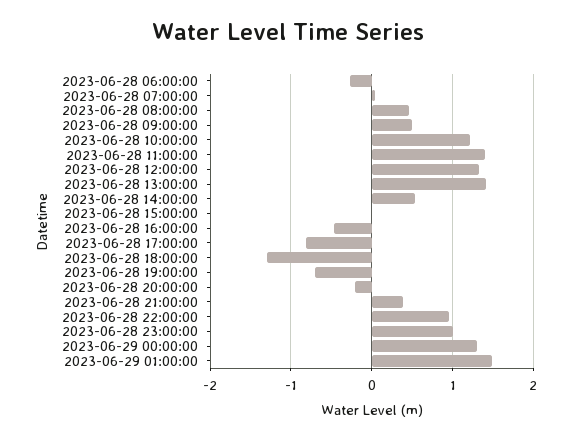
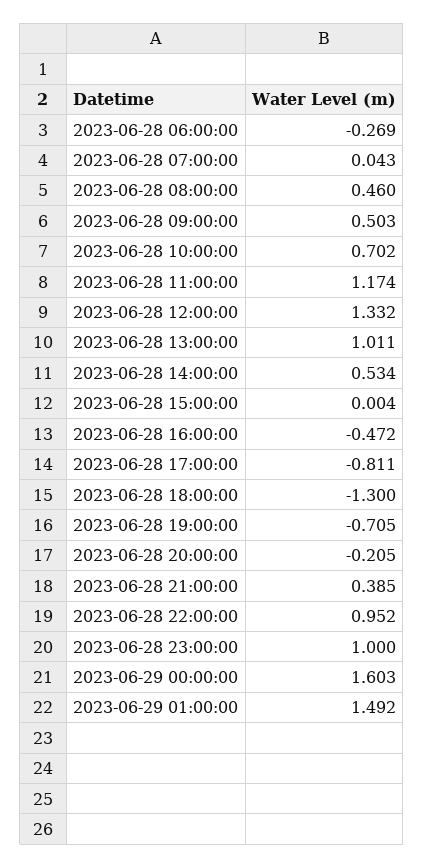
2023-06-28 10:00:00: 1.2 -> 0.702
2023-06-28 11:00:00: 1.4 -> 1.174
2023-06-28 13:00:00: 1.4 -> 1.011
2023-06-29 00:00:00: 1.3 -> 1.603

